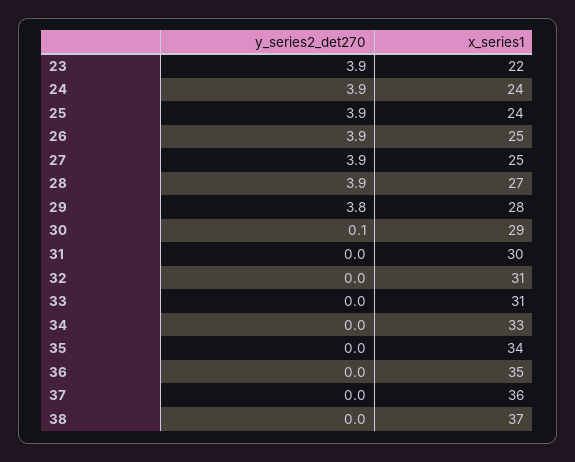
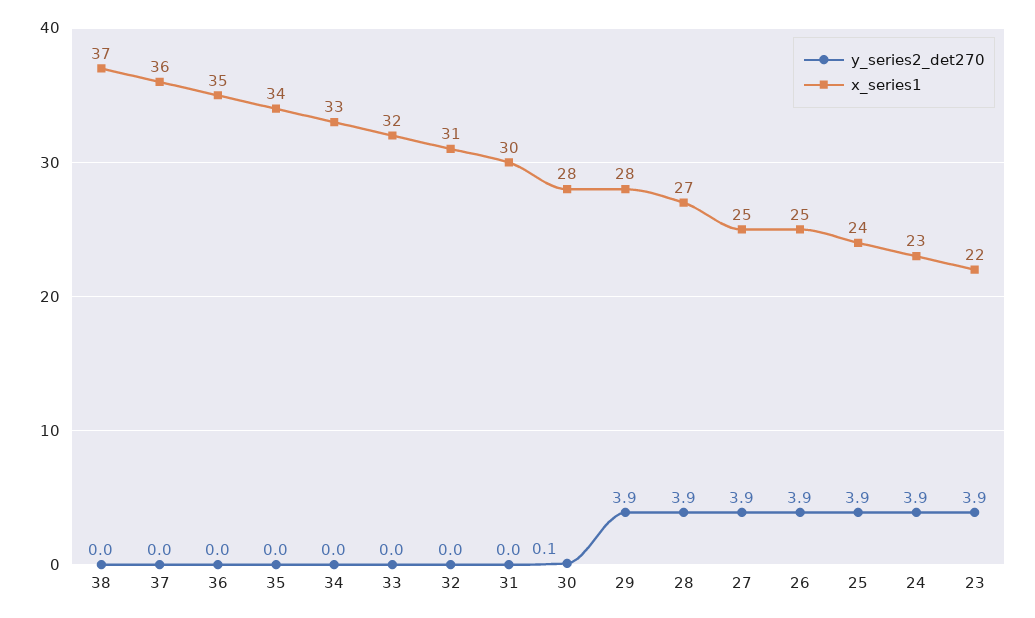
x_series1, 24: 24 -> 23
y_series2_det270, 29: 3.8 -> 3.9
x_series1, 30: 29 -> 28
x_series1, 33: 31 -> 32

